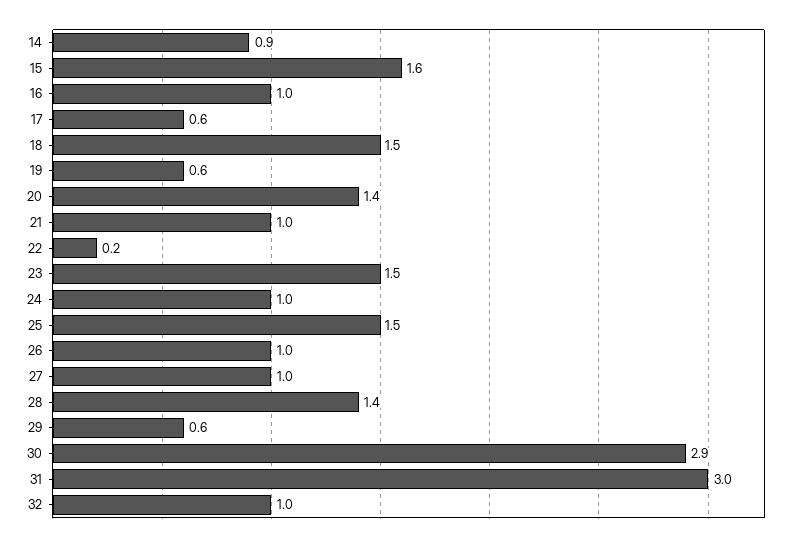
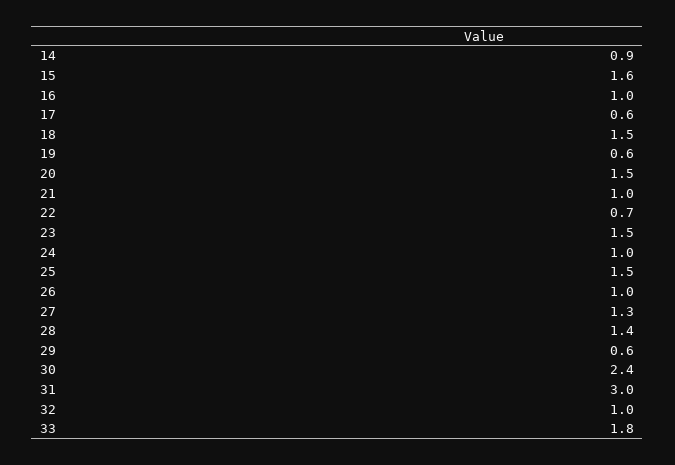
20: 1.4 -> 1.5
22: 0.2 -> 0.7
27: 1 -> 1.3
30: 2.9 -> 2.4
33: none -> 1.8

